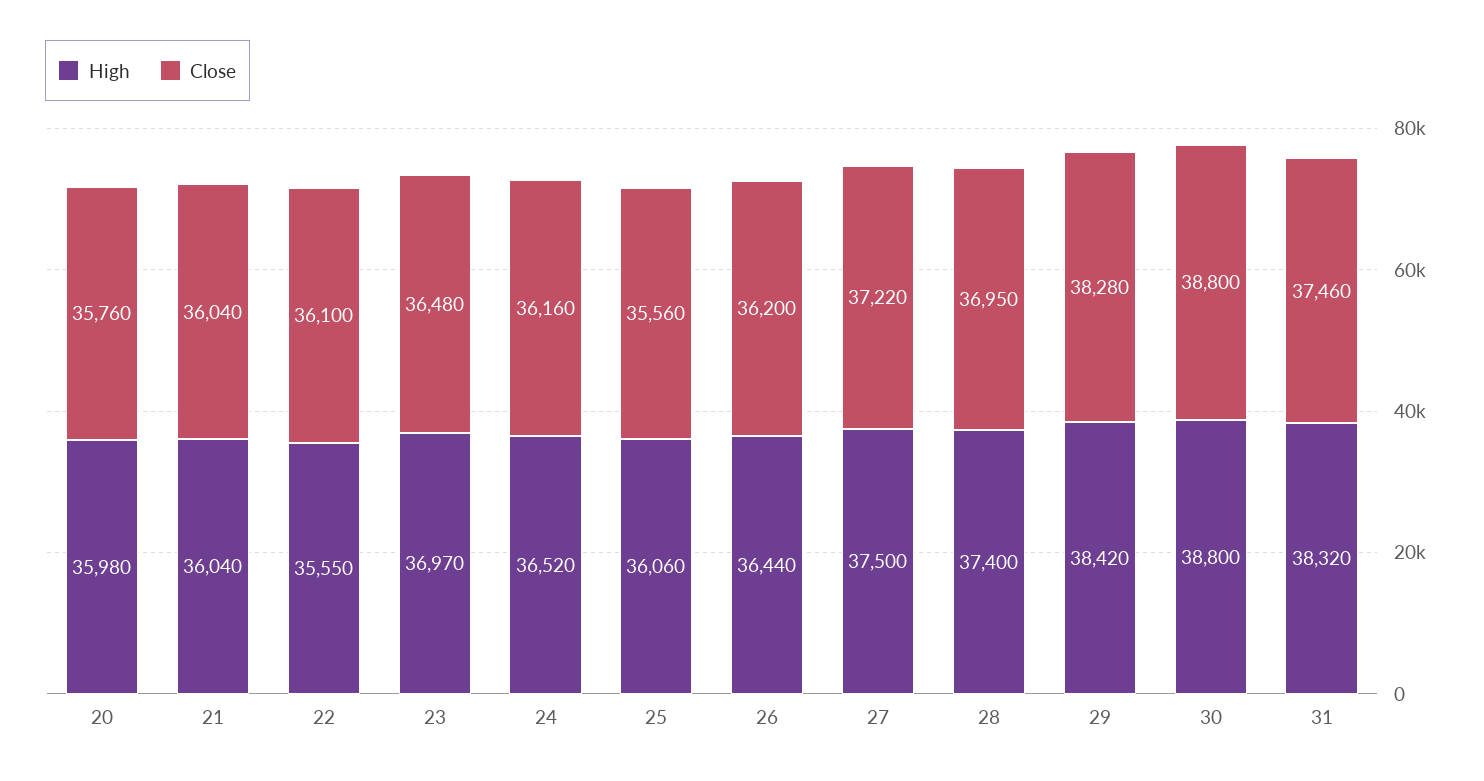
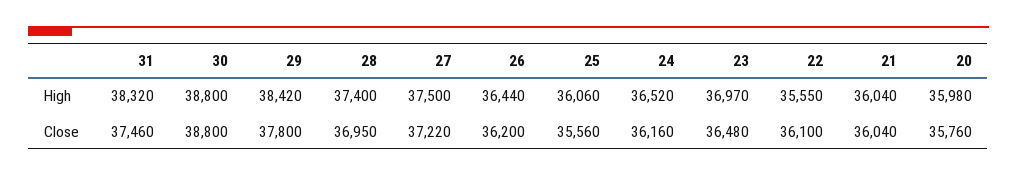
Close, 29: 38280 -> 37800

